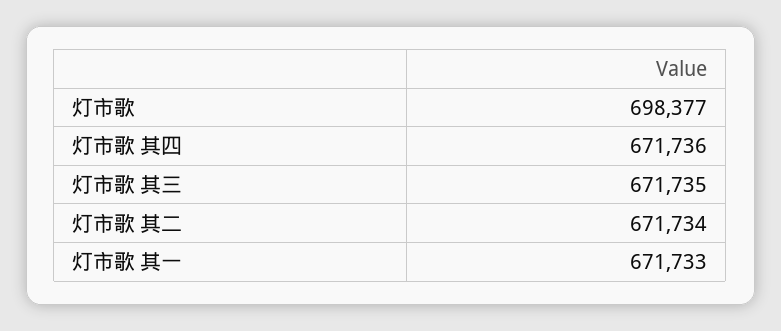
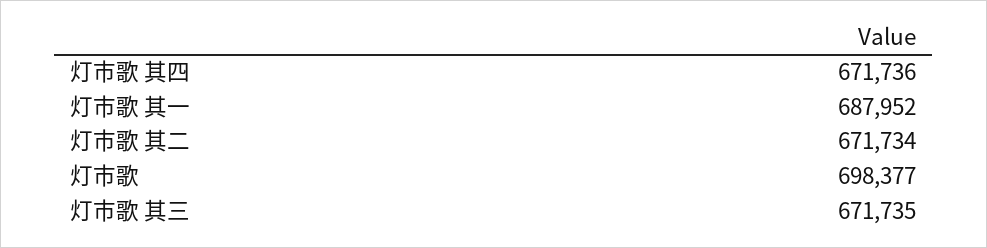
灯市歌 其一: 671733 -> 687952

